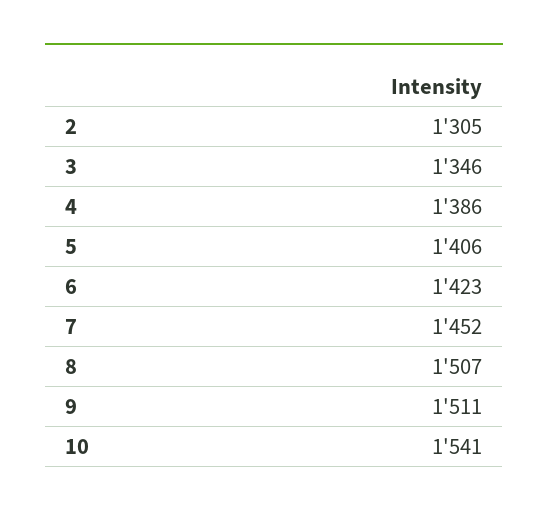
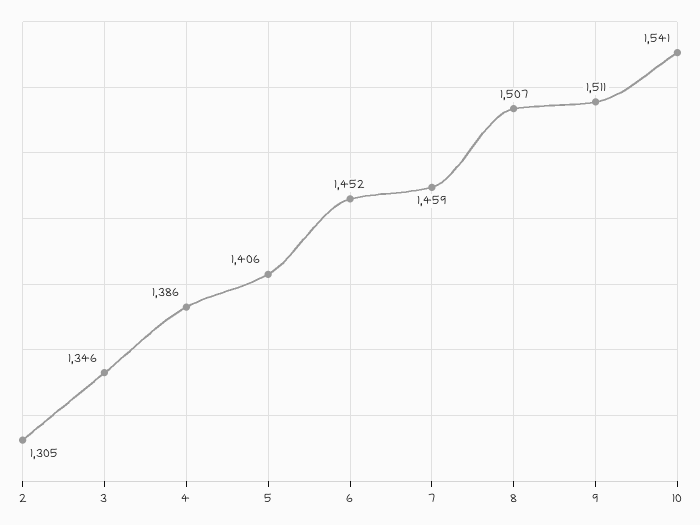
6: 1423 -> 1452
7: 1452 -> 1459

